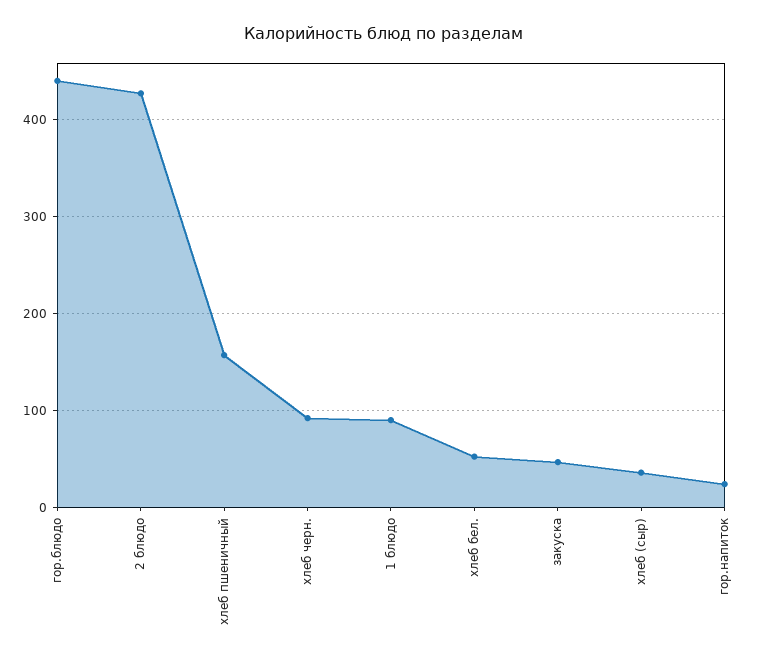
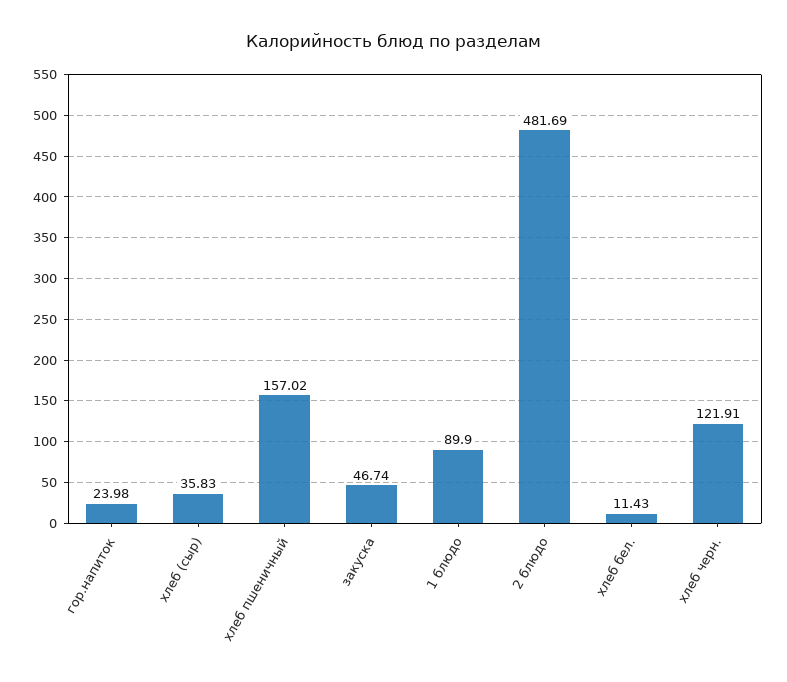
гор.блюдо: 440 -> none
2 блюдо: 430 -> 481.69
хлеб черн.: 90 -> 121.91
хлеб бел.: 50 -> 11.43

